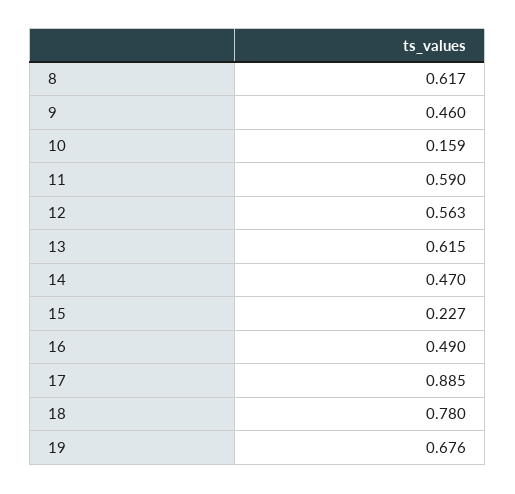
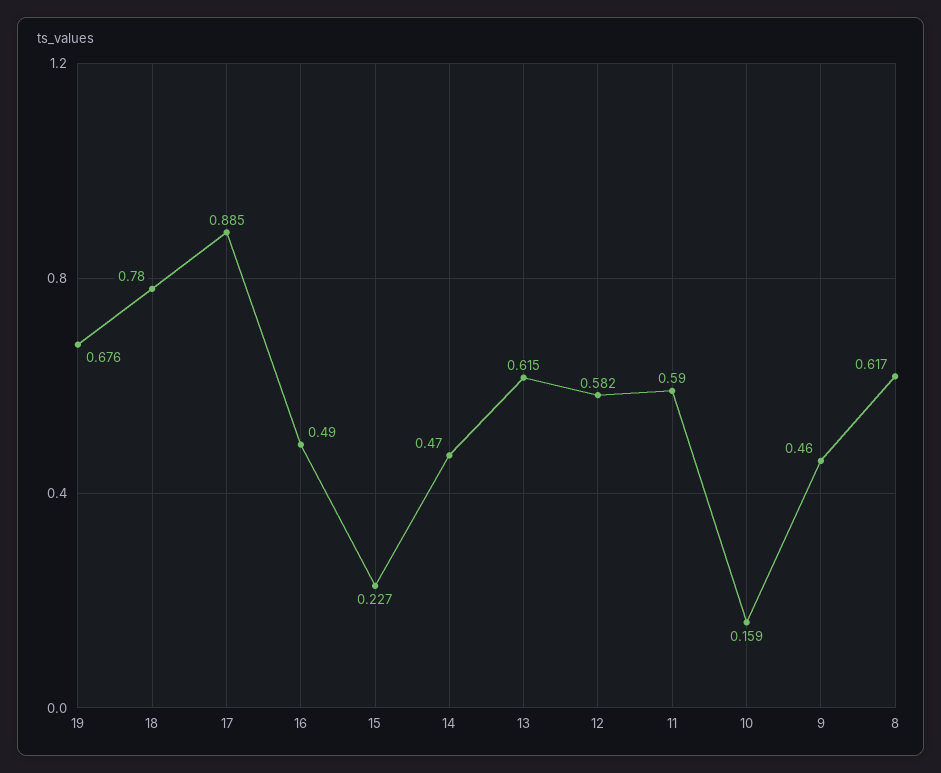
12: 0.563 -> 0.582

